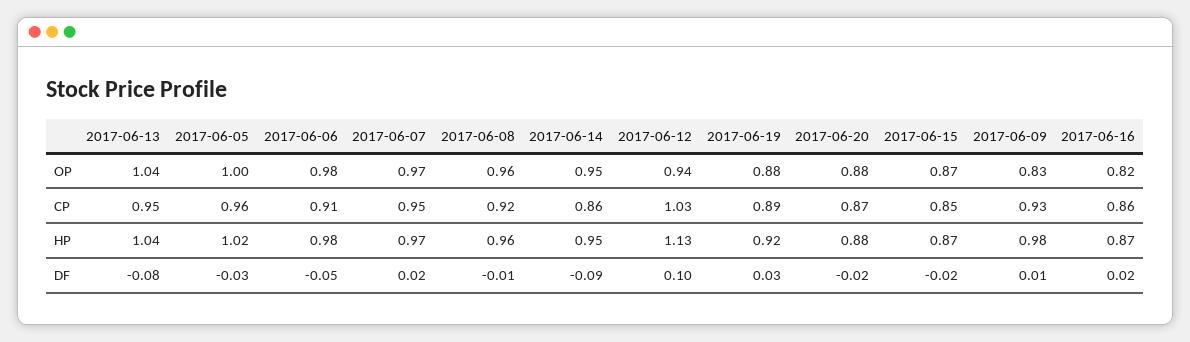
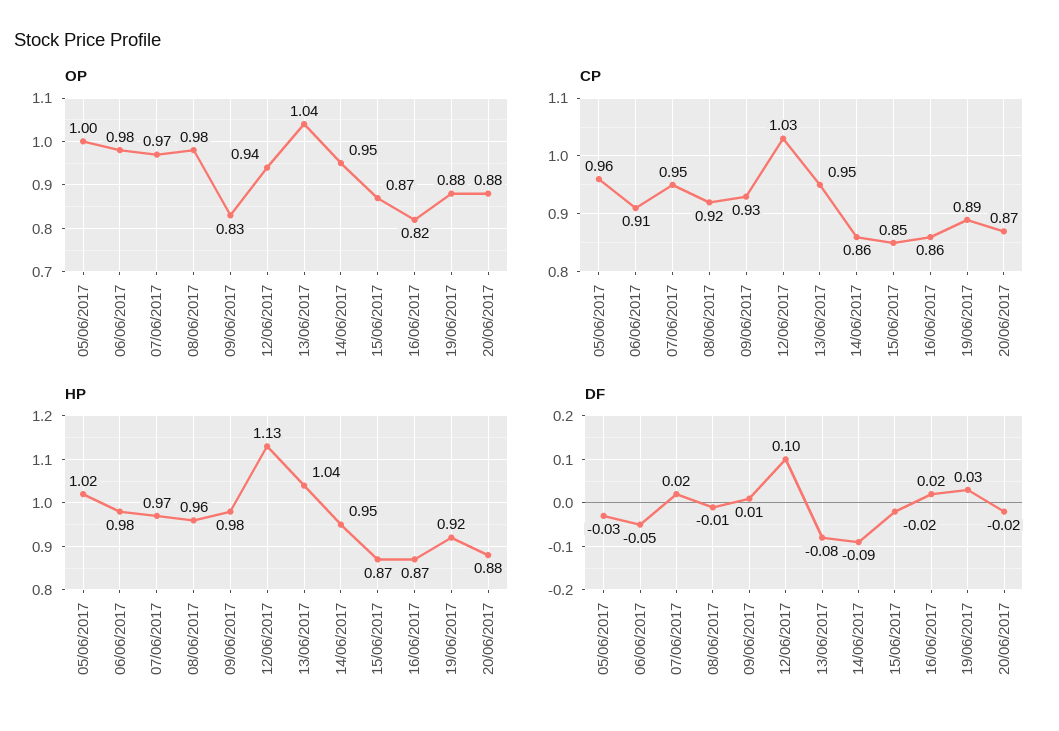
OP, 2017-06-08: 0.96 -> 0.98

